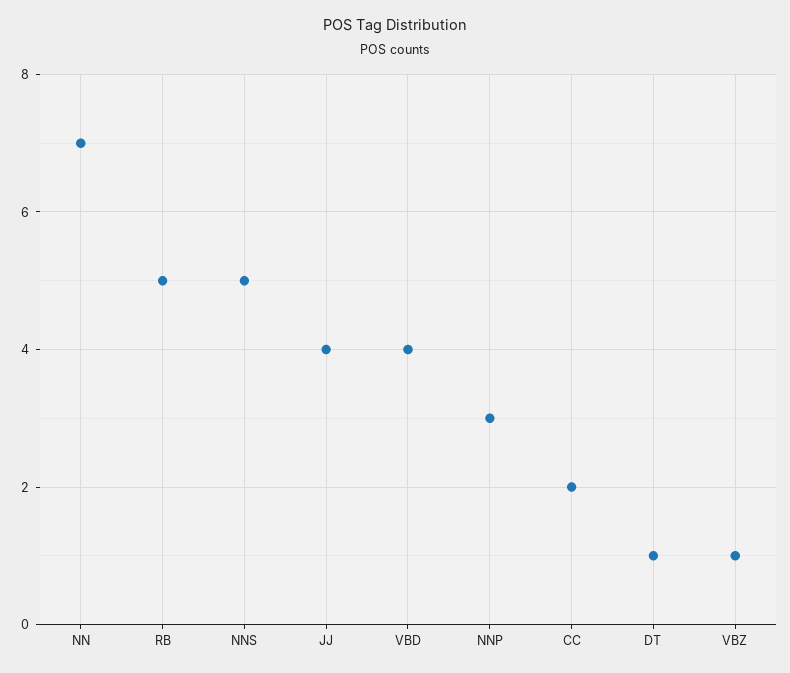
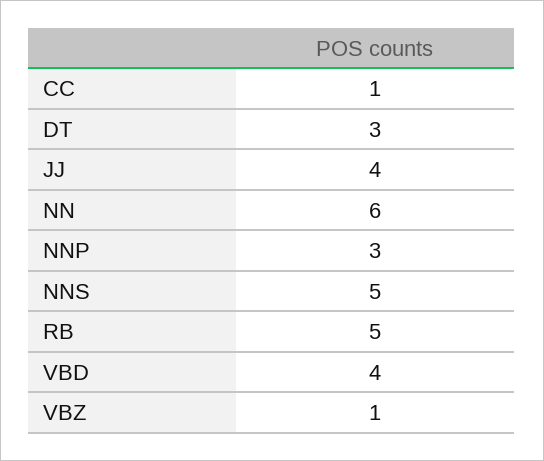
NN: 7 -> 6
CC: 2 -> 1
DT: 1 -> 3

